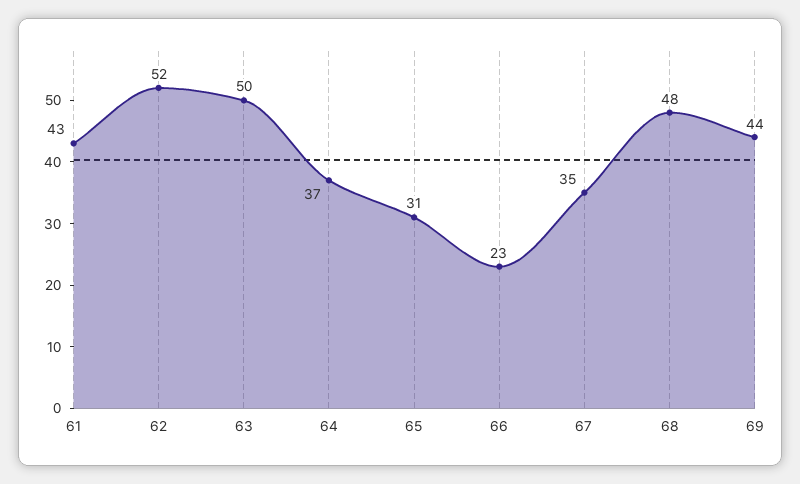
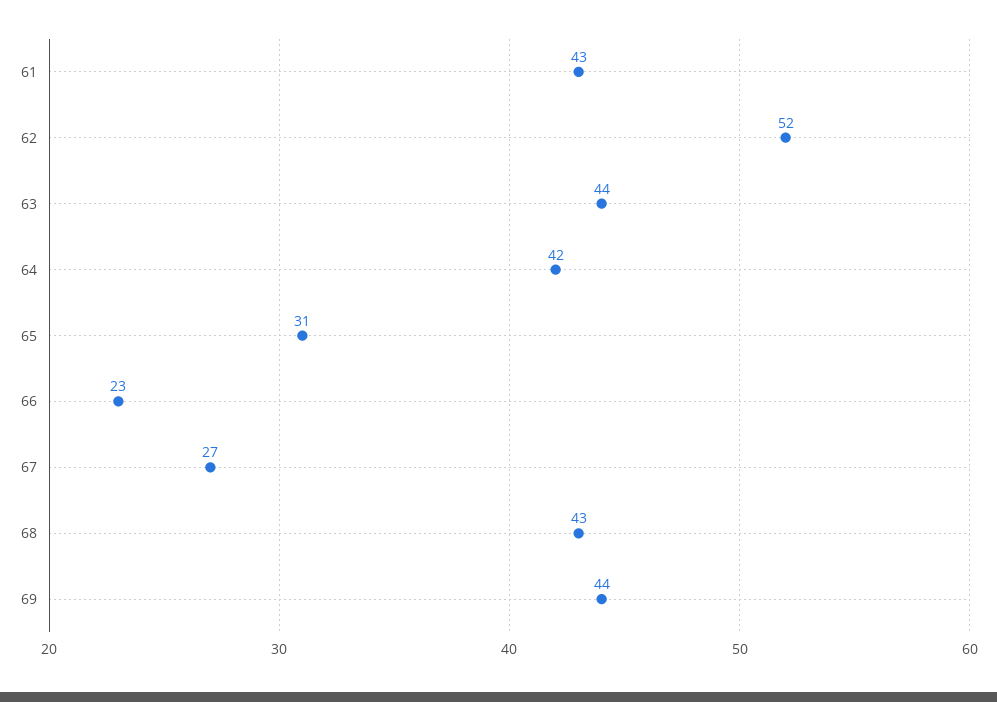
63: 50 -> 44
64: 37 -> 42
67: 35 -> 27
68: 48 -> 43

